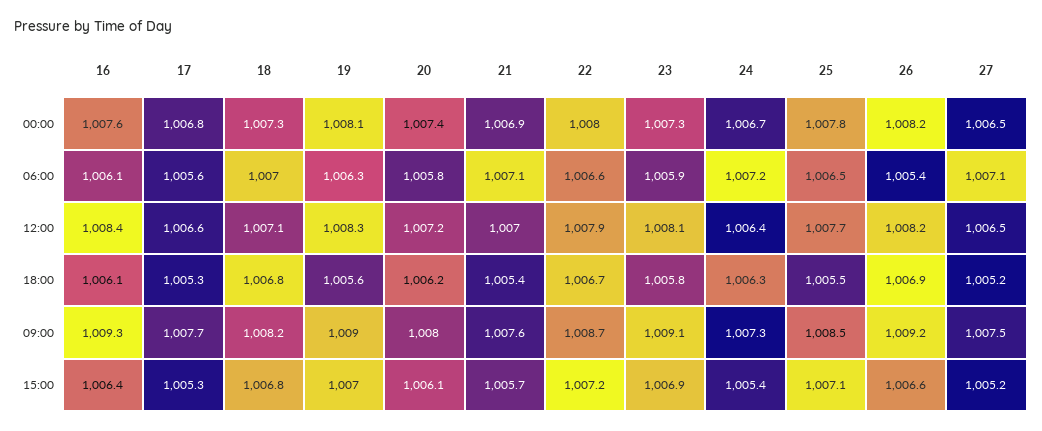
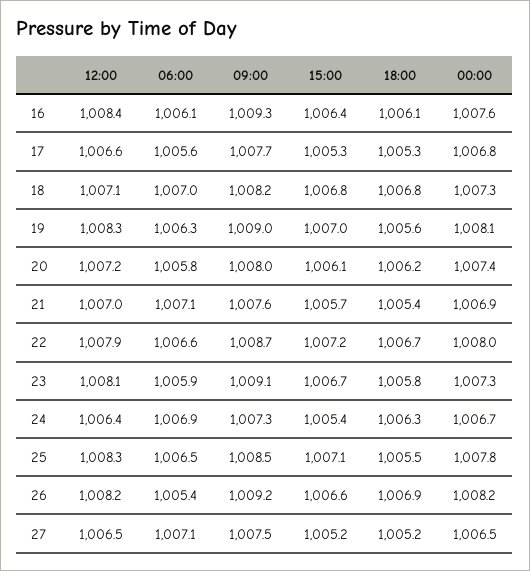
24, 06:00: 1007.2 -> 1006.9
25, 12:00: 1007.7 -> 1008.3
23, 15:00: 1006.9 -> 1006.7

